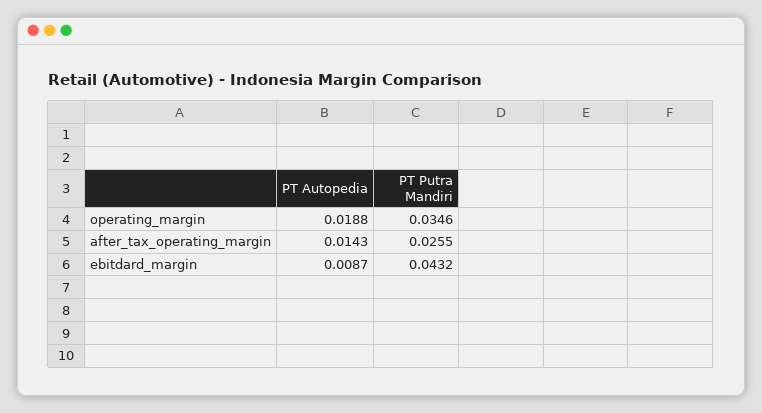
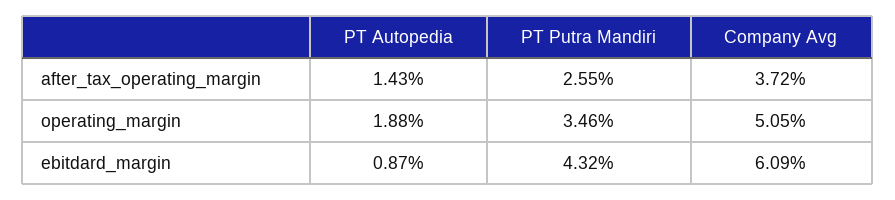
Company Avg, after_tax_operating_margin: none -> 0.0372
Company Avg, operating_margin: none -> 0.0505
Company Avg, ebitdard_margin: none -> 0.0609

